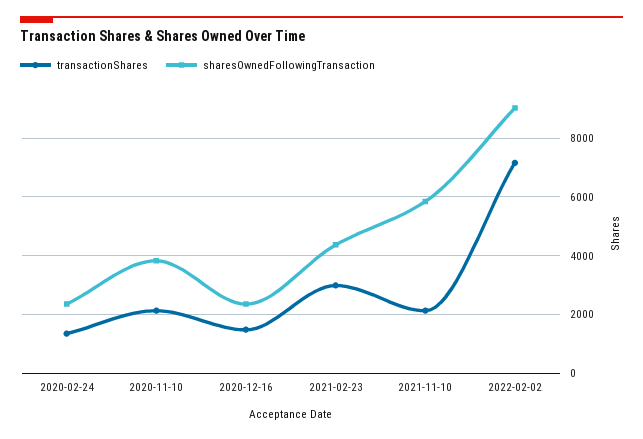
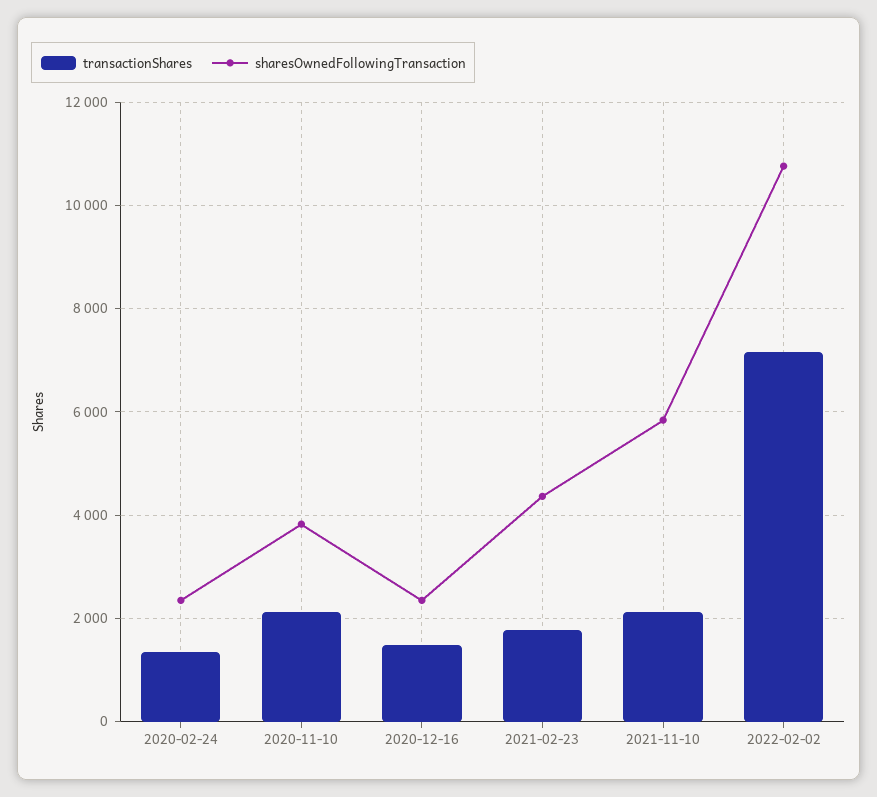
transactionShares, 2021-02-23: 3000 -> 1800
sharesOwnedFollowingTransaction, 2022-02-02: 9000 -> 10800

